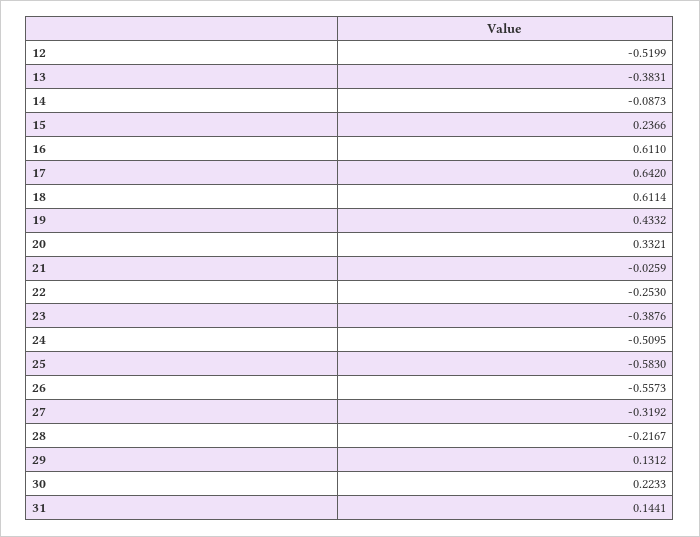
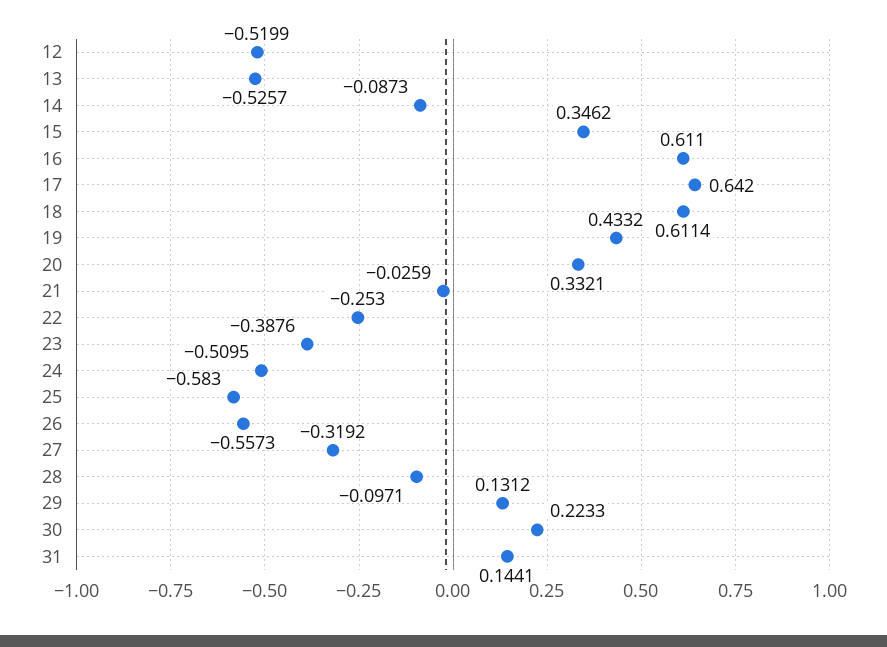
13: -0.3831 -> -0.5257
15: 0.2366 -> 0.3462
28: -0.2167 -> -0.0971

